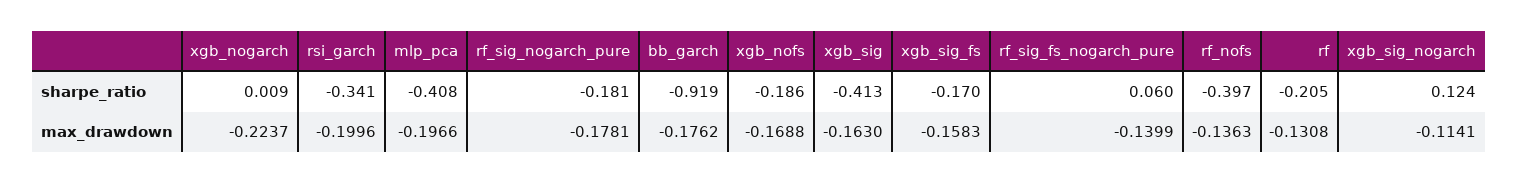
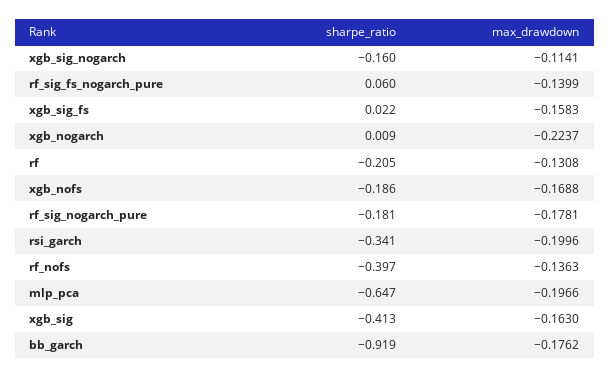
mlp_pca, sharpe_ratio: -0.408 -> -0.647
xgb_sig_fs, sharpe_ratio: -0.17 -> 0.022
xgb_sig_nogarch, sharpe_ratio: 0.124 -> -0.16

